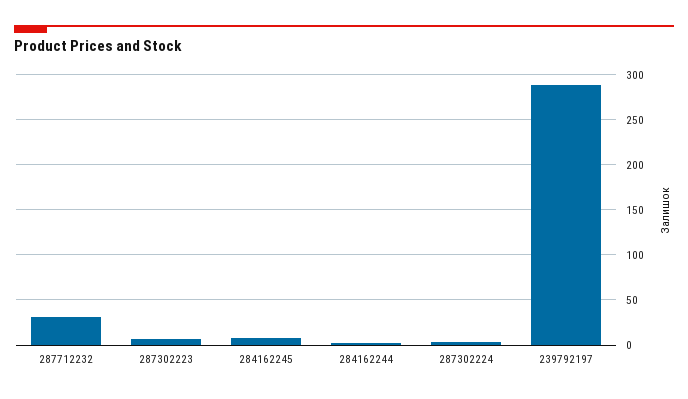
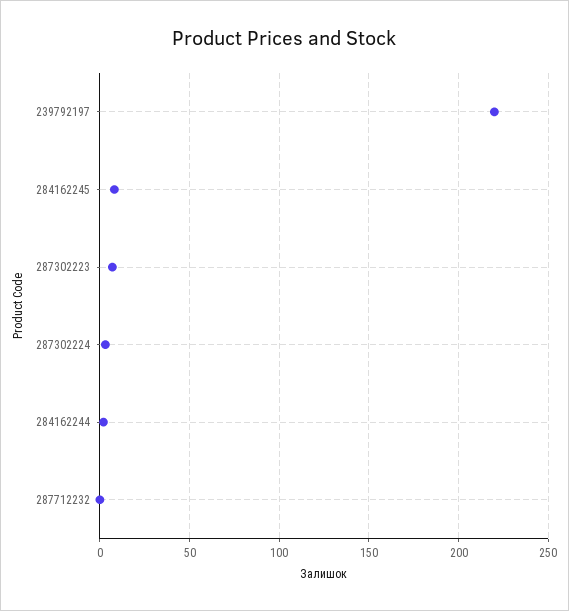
287712232: 30 -> 0
239792197: 290 -> 220

